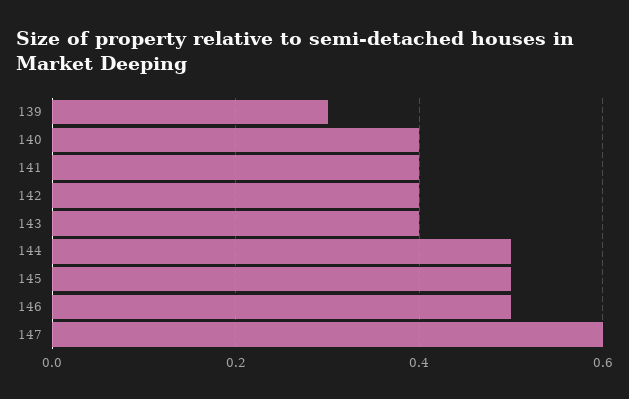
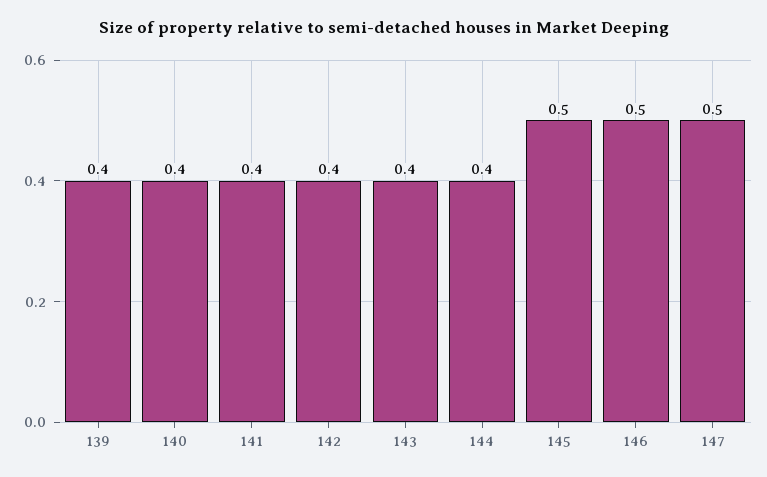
139: 0.3 -> 0.4
144: 0.5 -> 0.4
147: 0.6 -> 0.5

